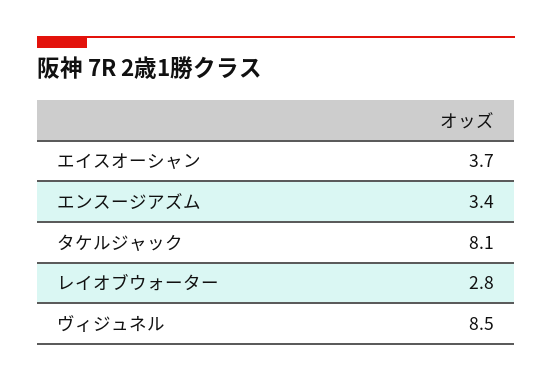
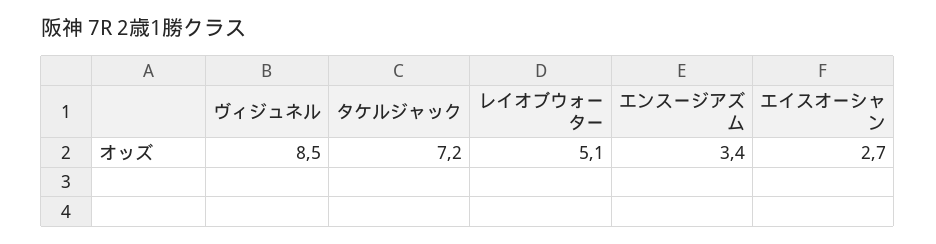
エイスオーシャン: 3.7 -> 2.7
タケルジャック: 8.1 -> 7.2
レイオブウォーター: 2.8 -> 5.1

